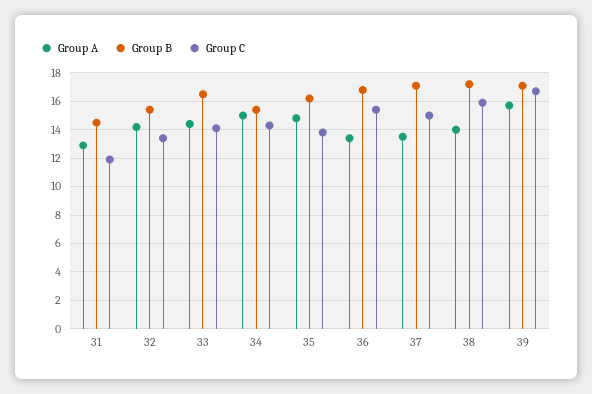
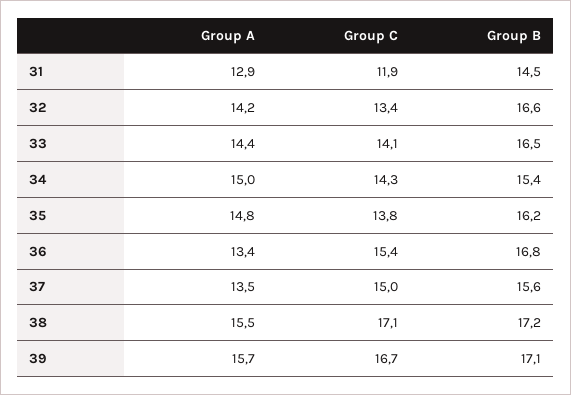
Group B, 32: 15.5 -> 16.6
Group B, 37: 17 -> 15.6
Group A, 38: 14 -> 15.5
Group C, 38: 16 -> 17.1

